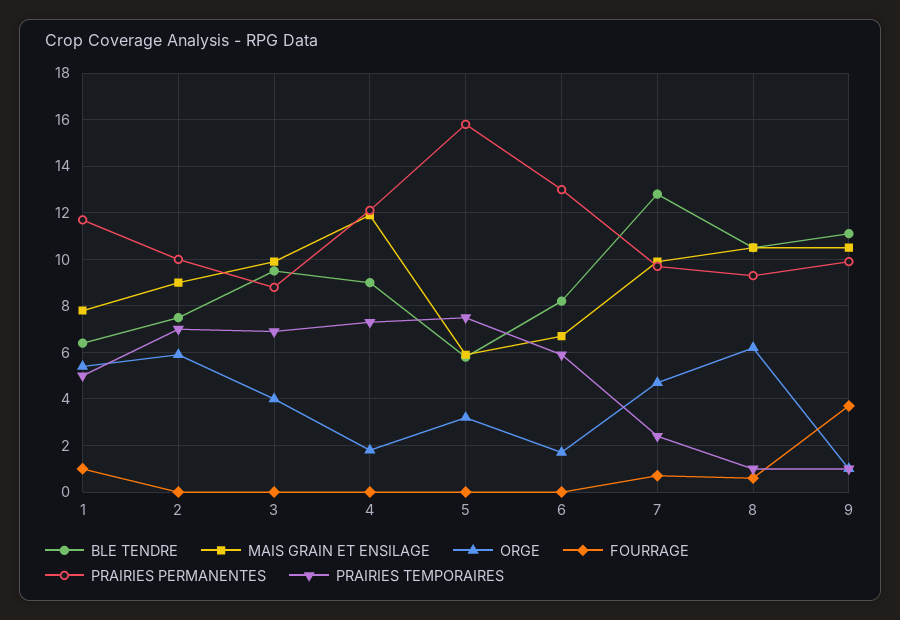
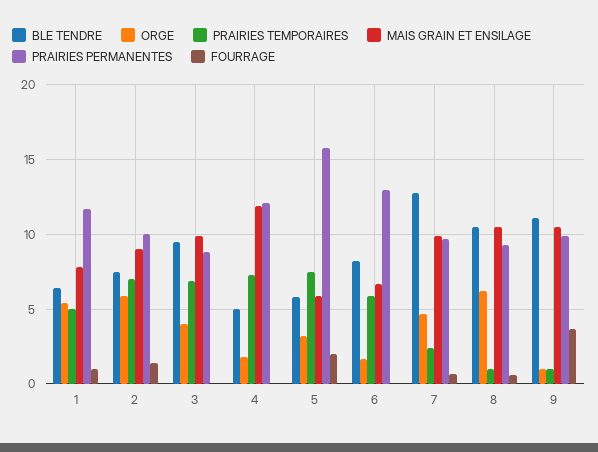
FOURRAGE, 2: 0 -> 1.5
BLE TENDRE, 4: 9 -> 5
FOURRAGE, 5: 0 -> 2

